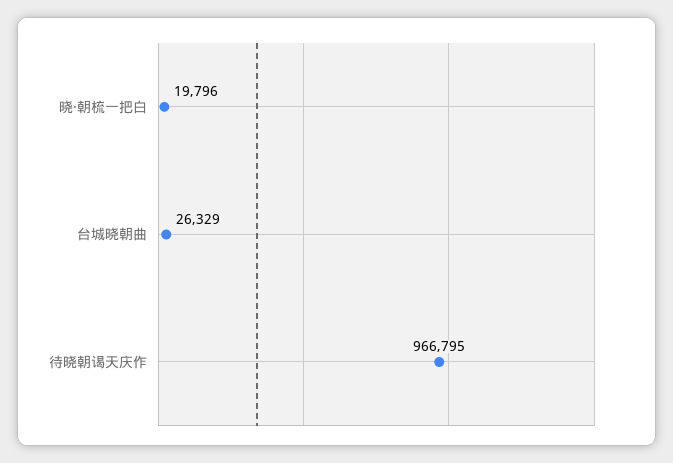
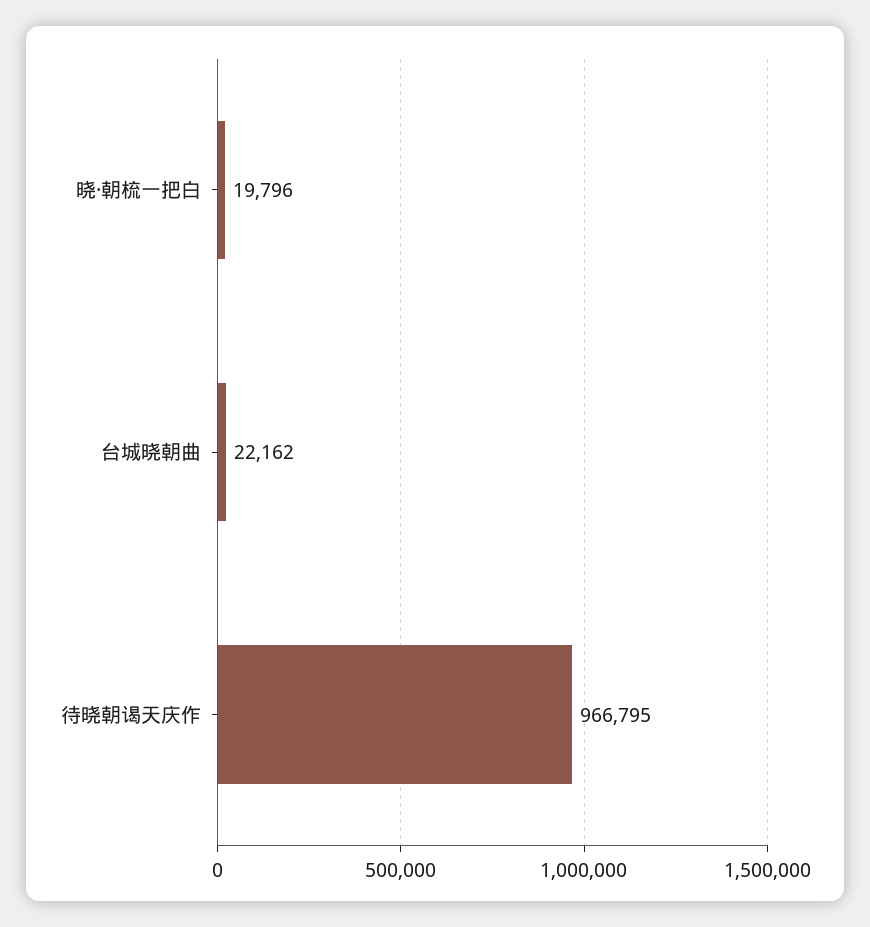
台城晓朝曲: 26329 -> 22162

